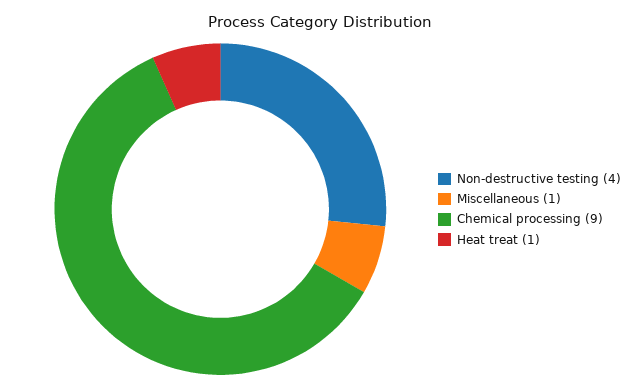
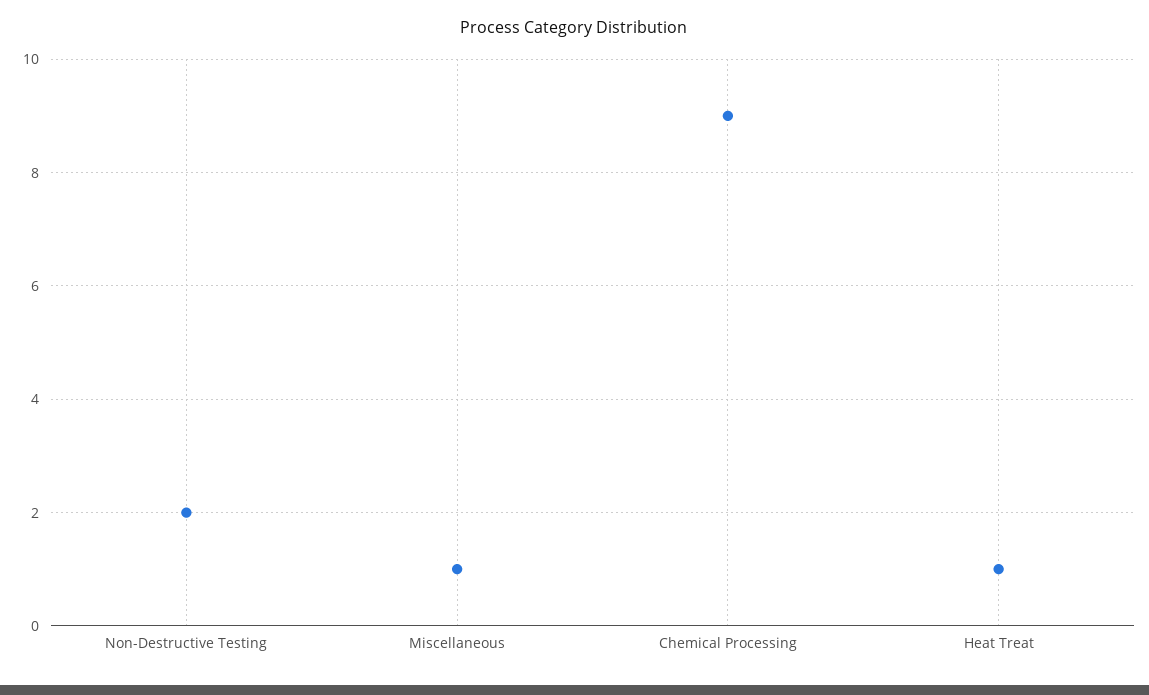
Non-destructive testing: 4 -> 2

